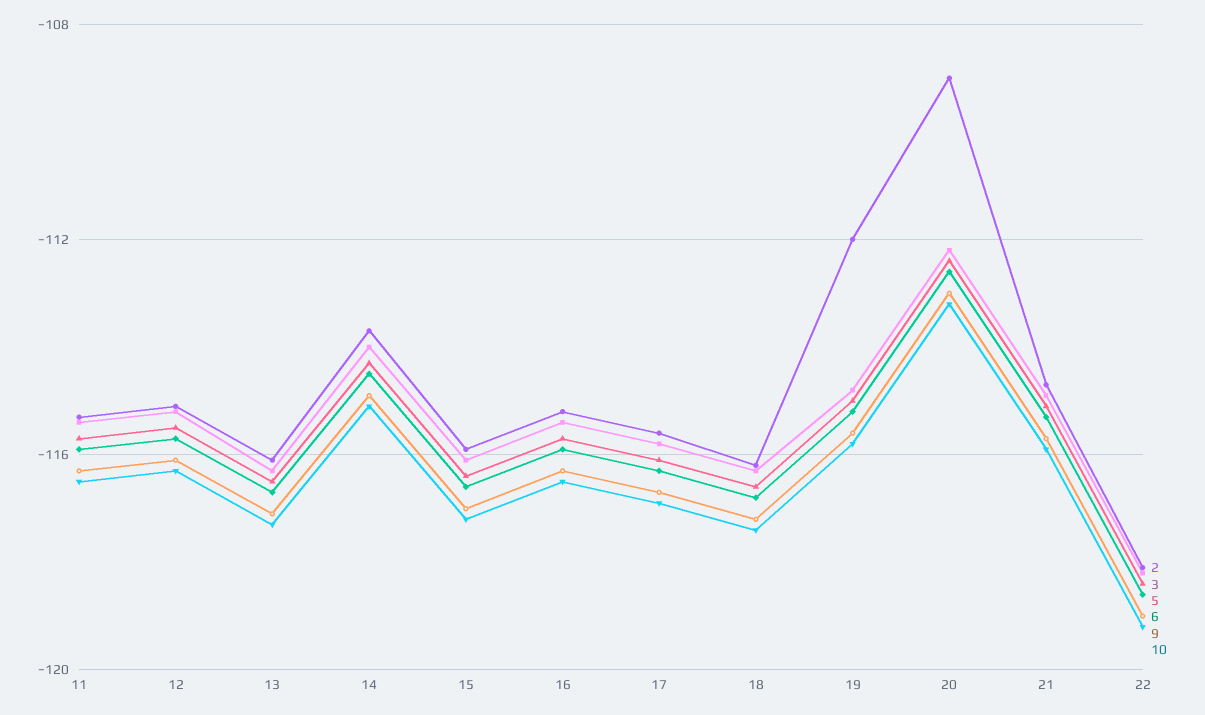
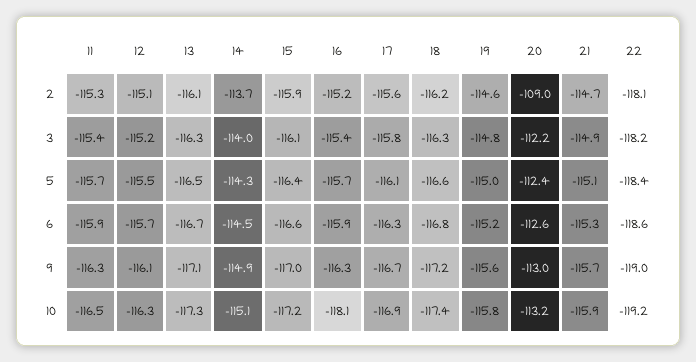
10, 16: -116.5 -> -118.1
2, 19: -112 -> -114.6

